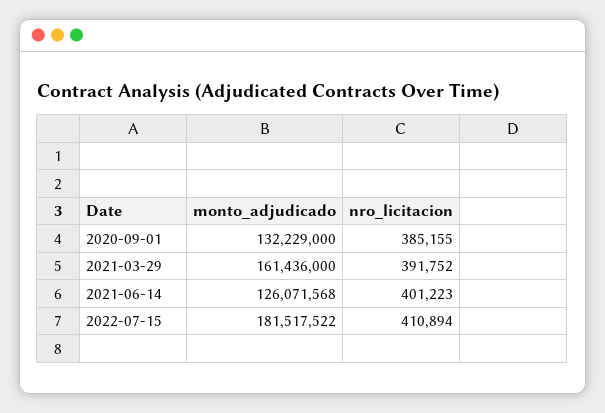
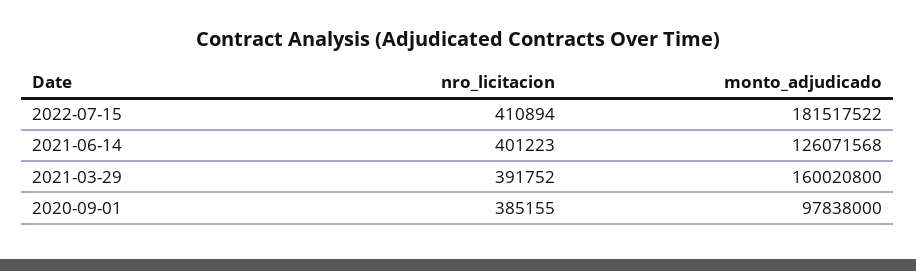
monto_adjudicado, 2020-09-01: 132229000 -> 97838000
monto_adjudicado, 2021-03-29: 161436000 -> 160020800

